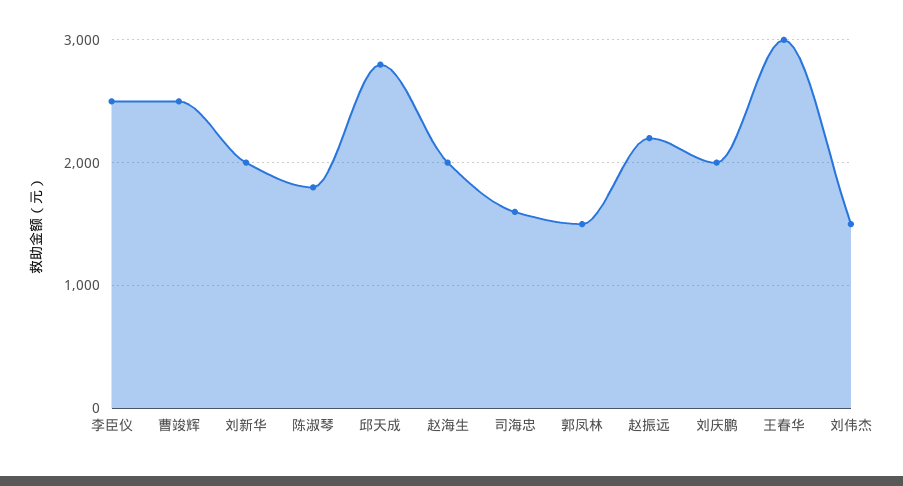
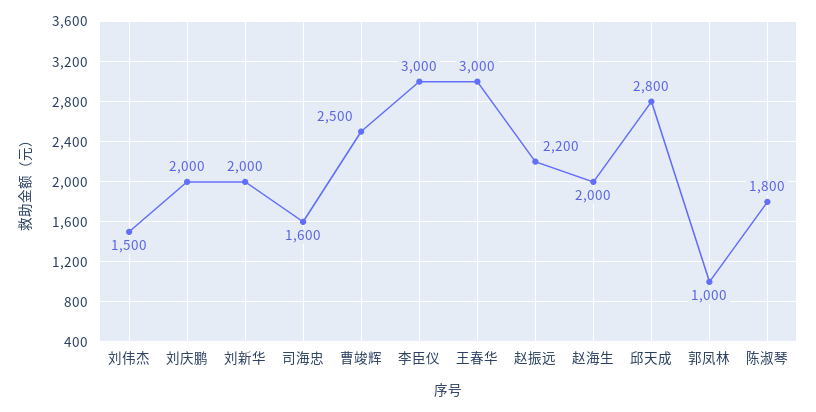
李臣仪: 2500 -> 3000
郭凤林: 1500 -> 1000

